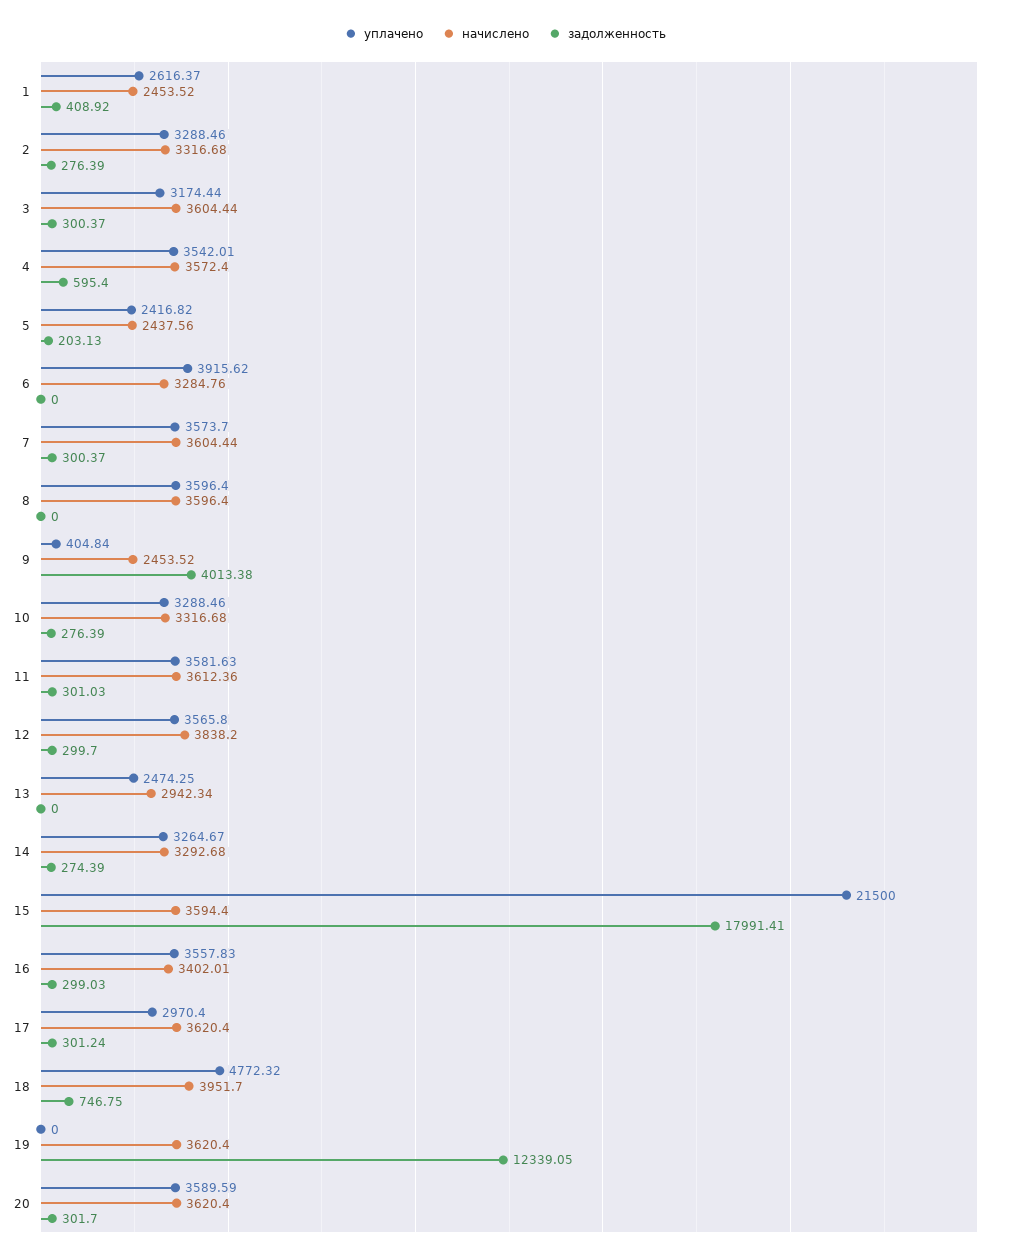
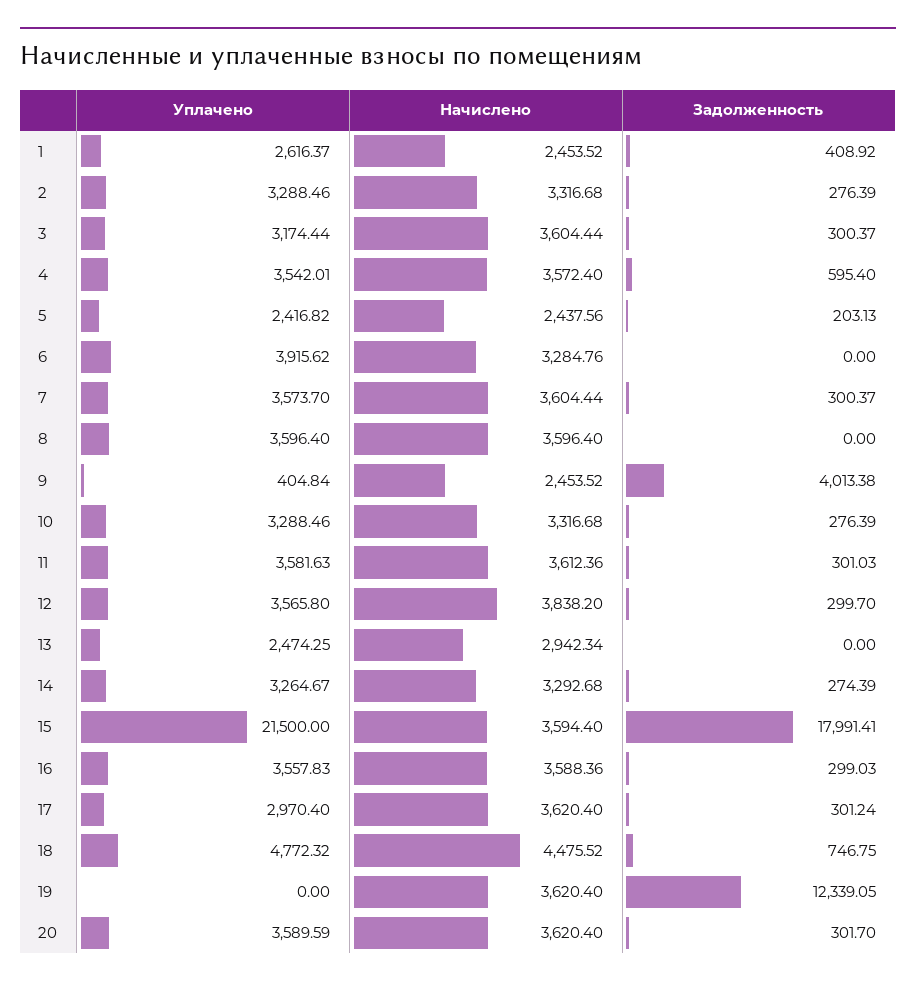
начислено, 16: 3402.01 -> 3588.36
начислено, 18: 3951.7 -> 4475.52

